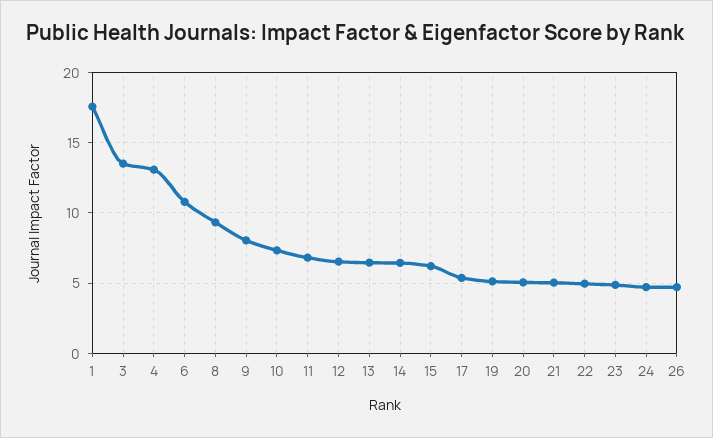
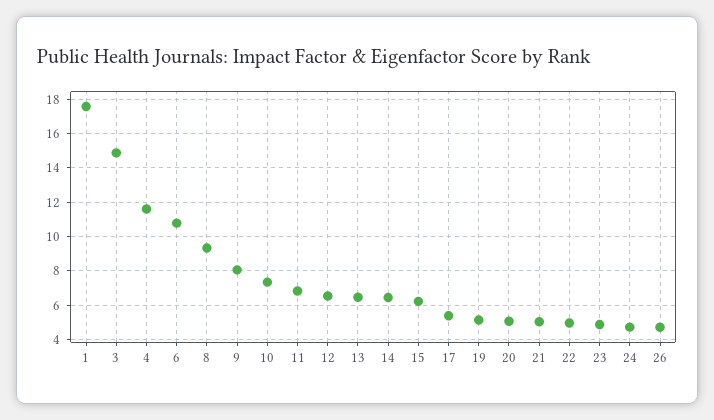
3: 13.5 -> 15
4: 13 -> 11.5

